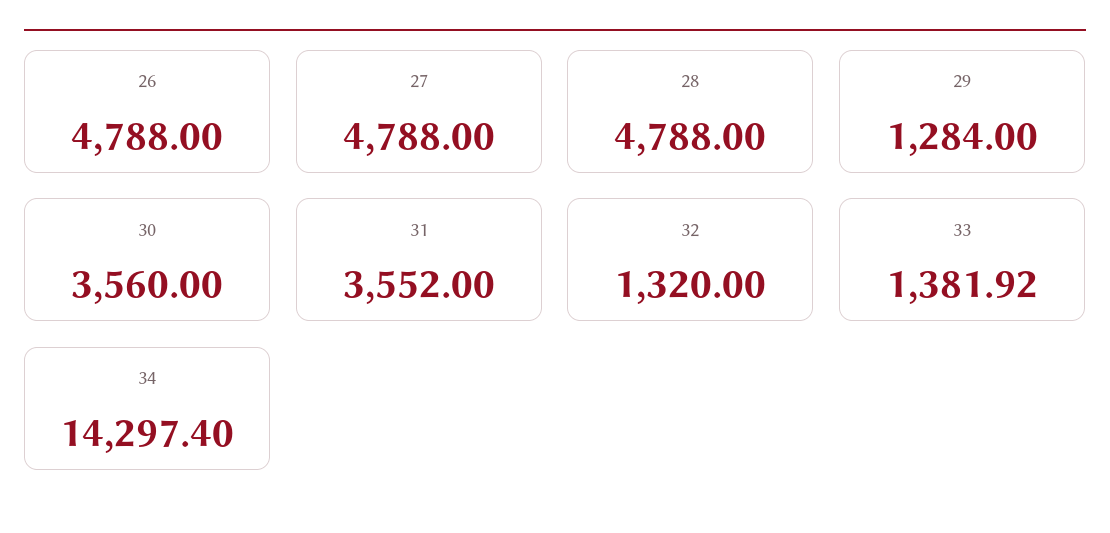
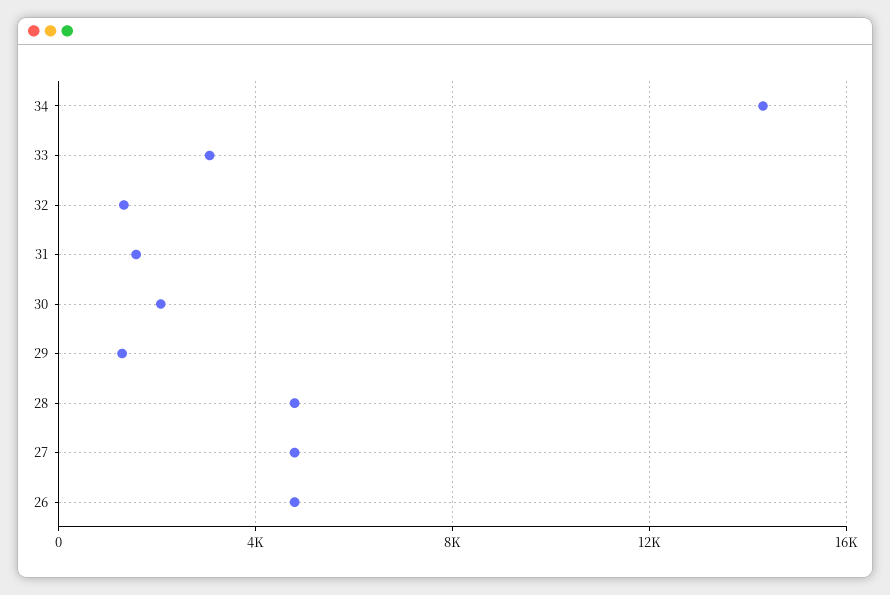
30: 3560 -> 2000
31: 3552 -> 1500
33: 1381.92 -> 3000

